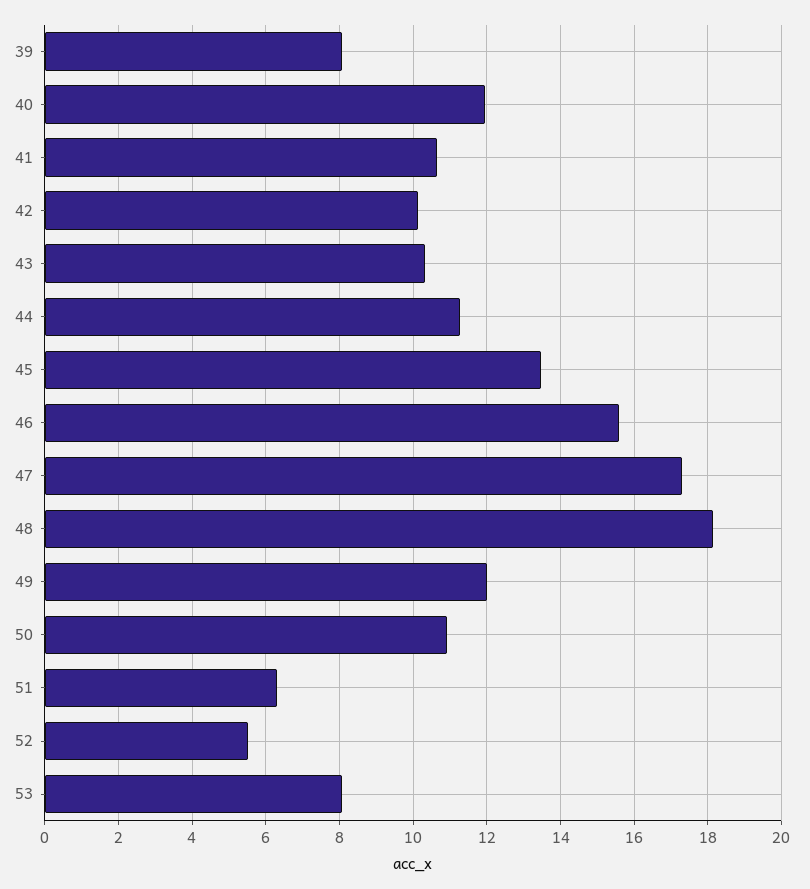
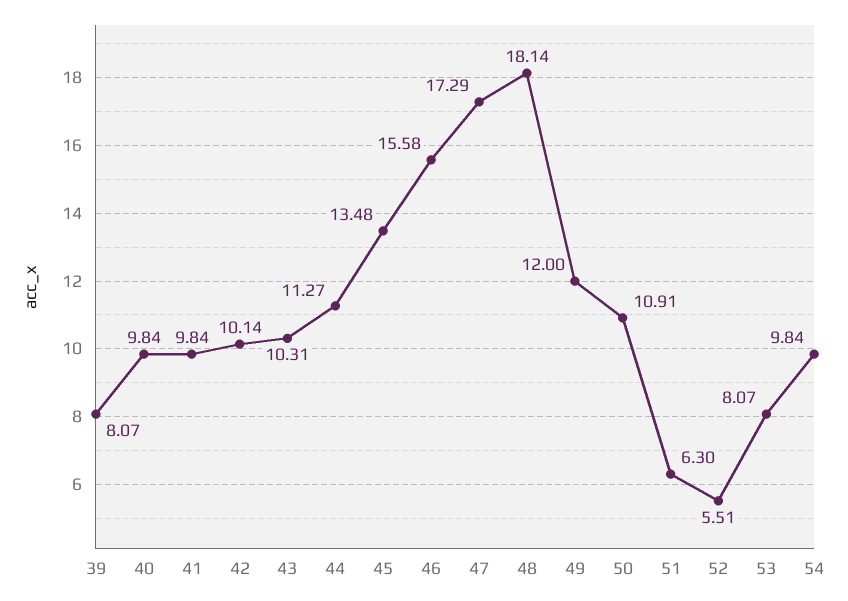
40: 12 -> 9.84
41: 10.6 -> 9.84
54: none -> 9.84

